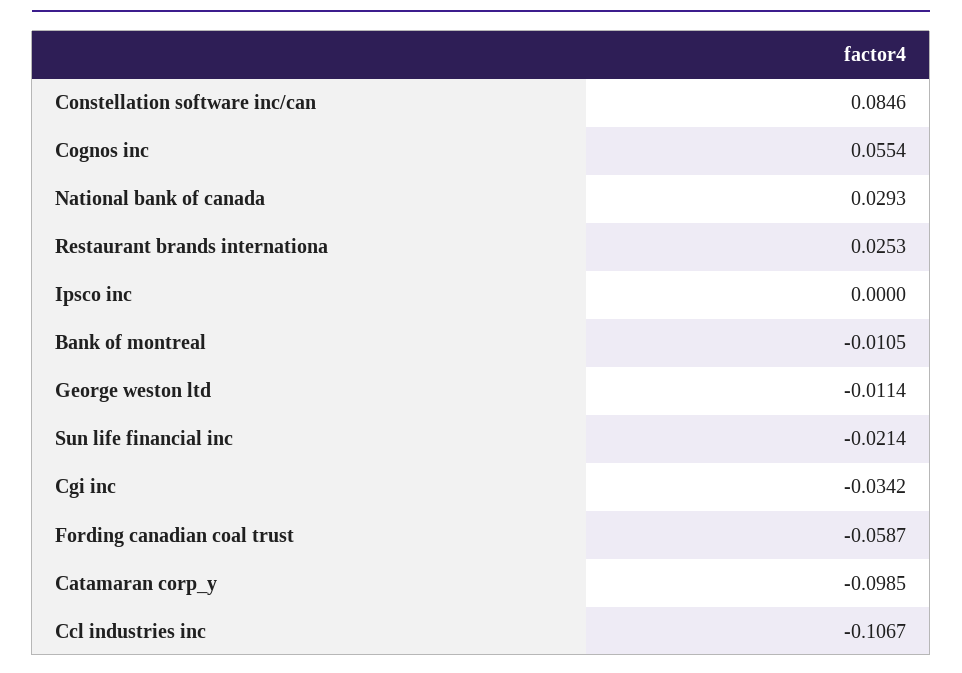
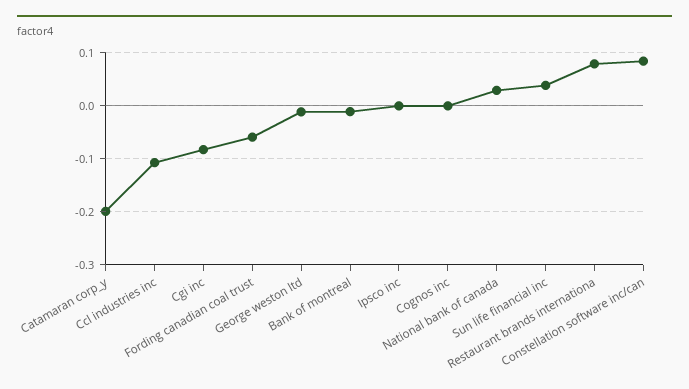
Cognos inc: 0.0554 -> 0
Restaurant brands internationa: 0.0253 -> 0.08
Sun life financial inc: -0.0214 -> 0.04
Cgi inc: -0.0342 -> -0.08
Catamaran corp_y: -0.0985 -> -0.2

